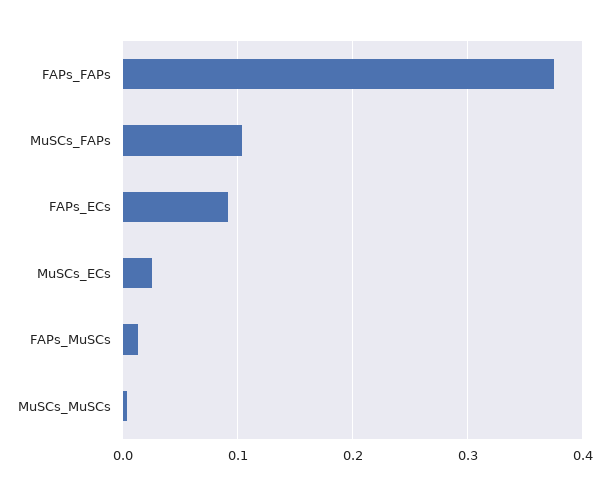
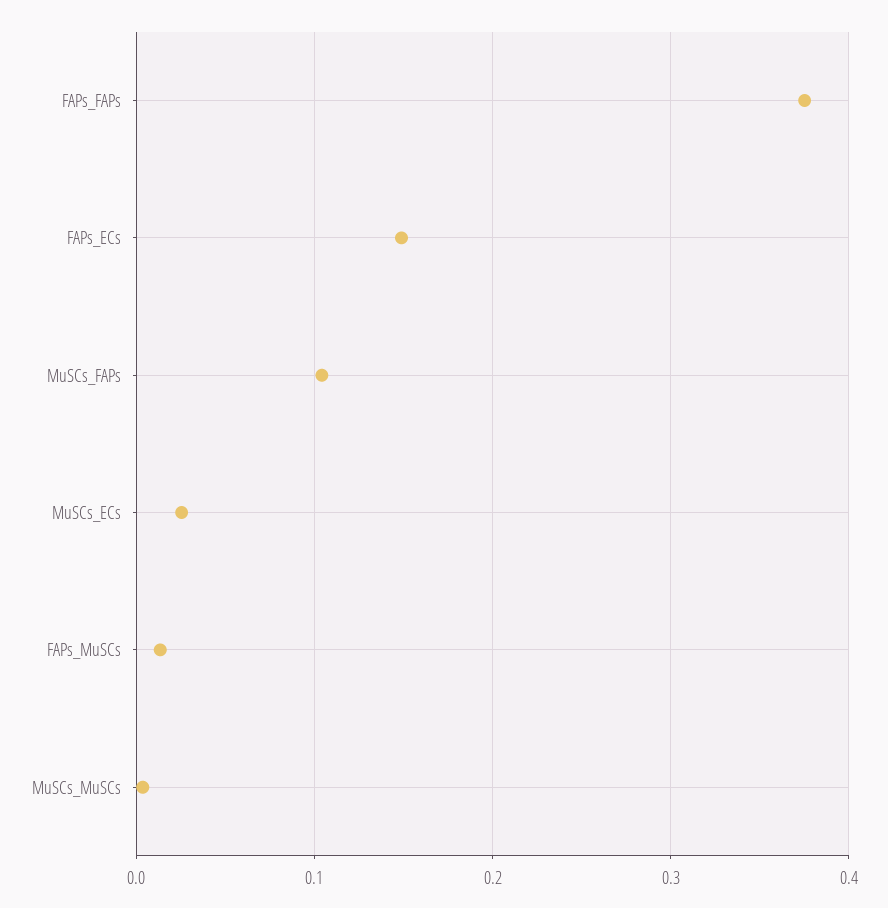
FAPs_ECs: 0.09 -> 0.15

